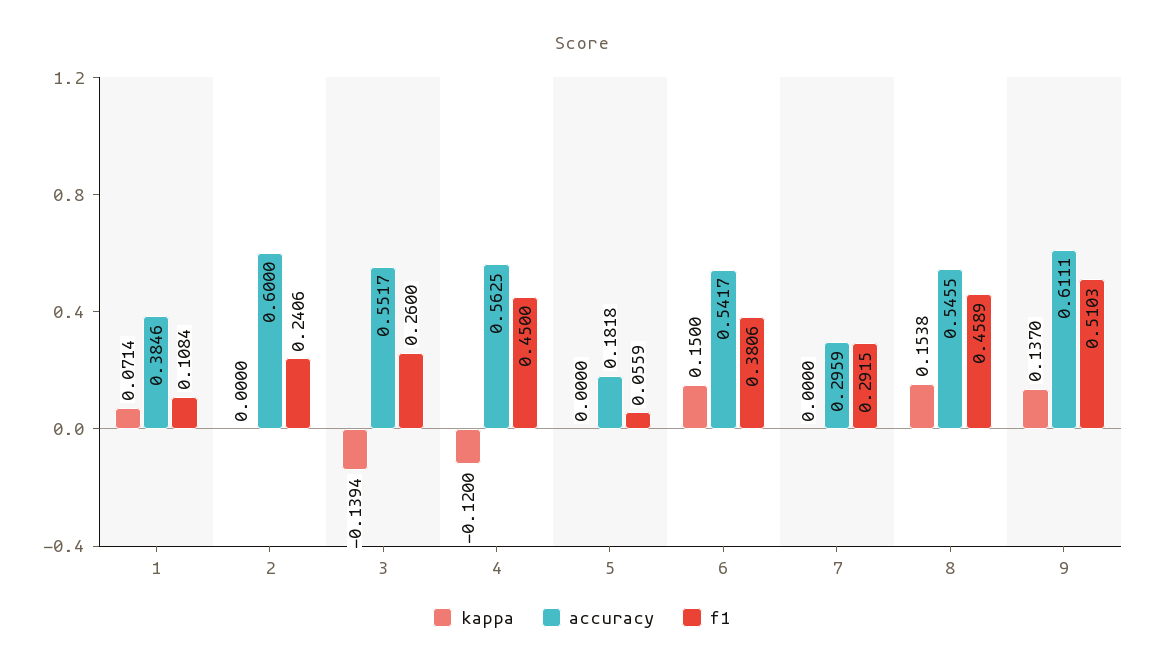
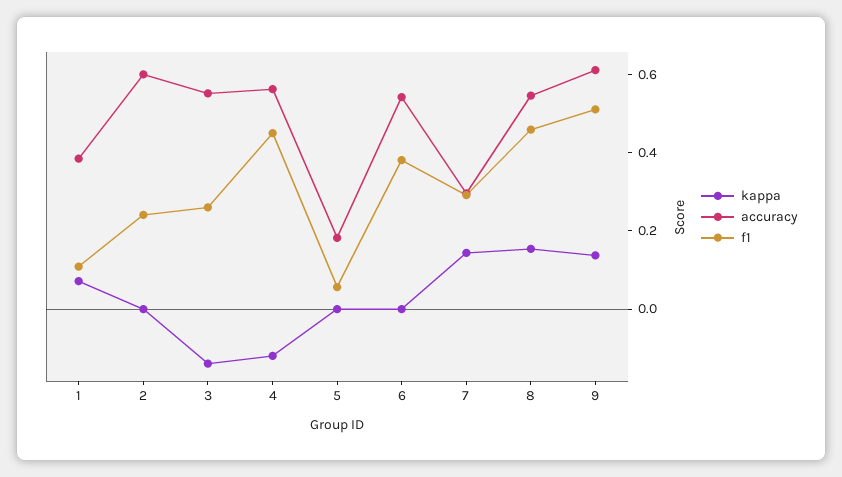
kappa, 6: 0.15 -> 0
kappa, 7: 0 -> 0.15

